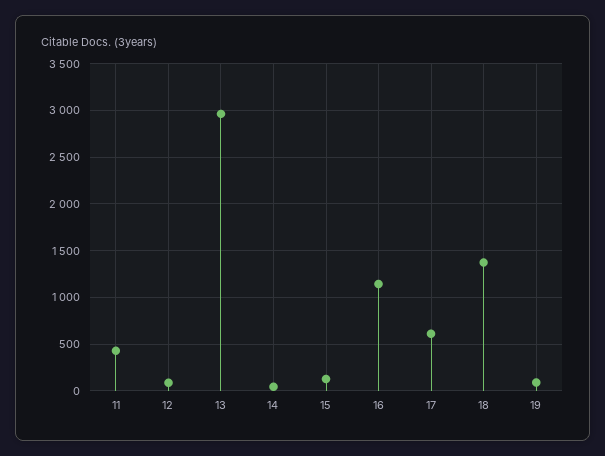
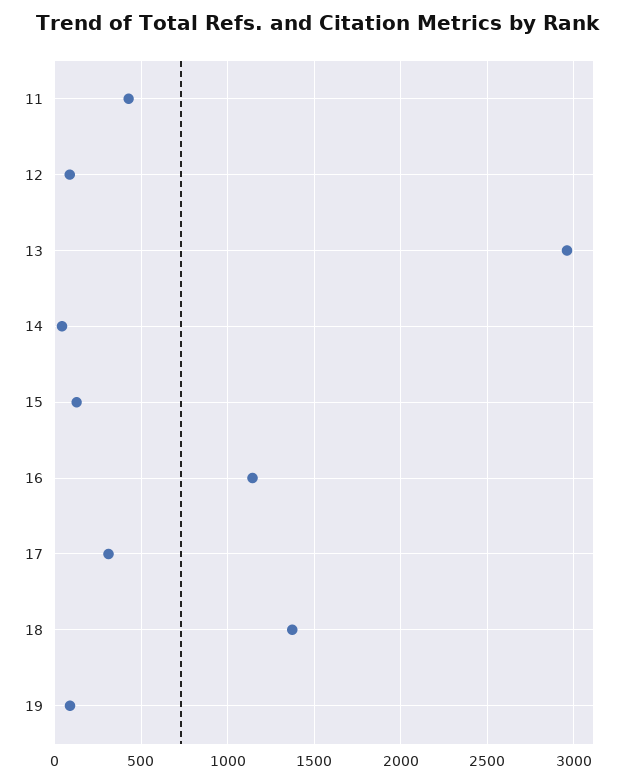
17: 600 -> 300

